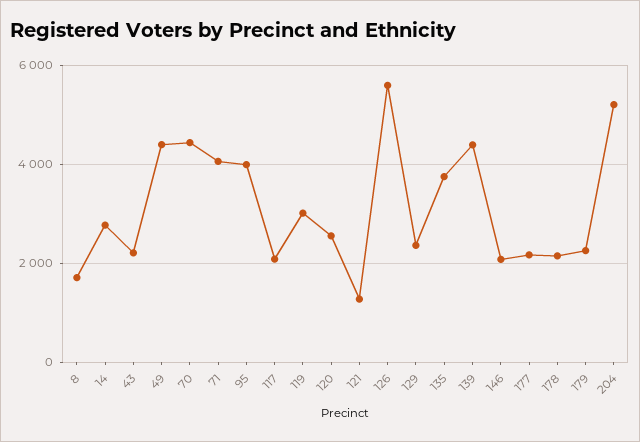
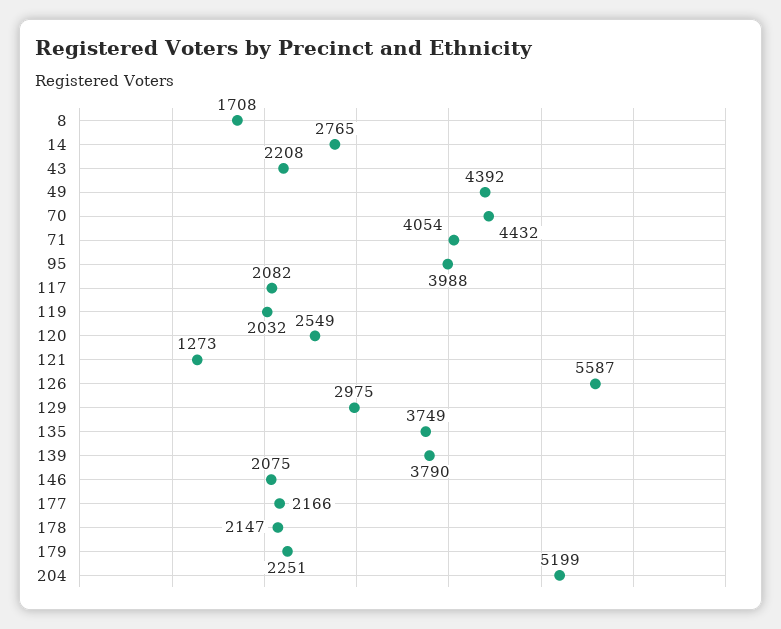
119: 3000 -> 2032
129: 2400 -> 2975
139: 4400 -> 3790

